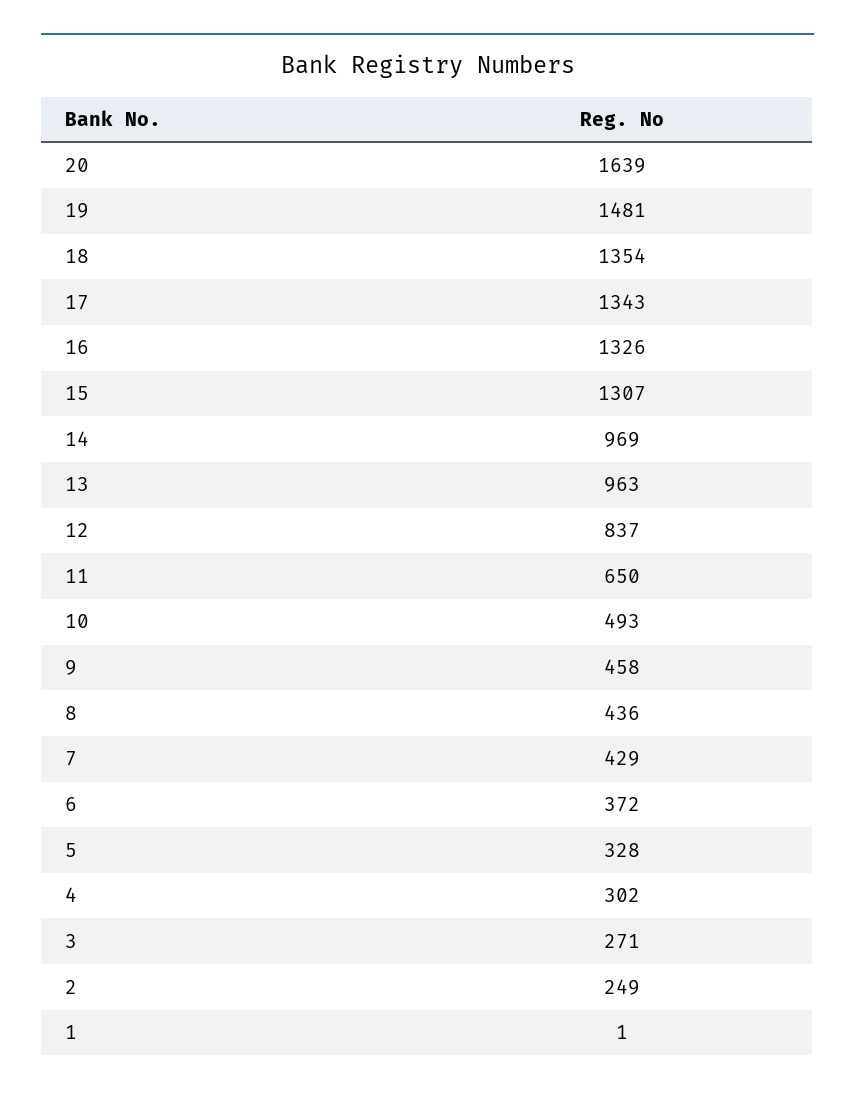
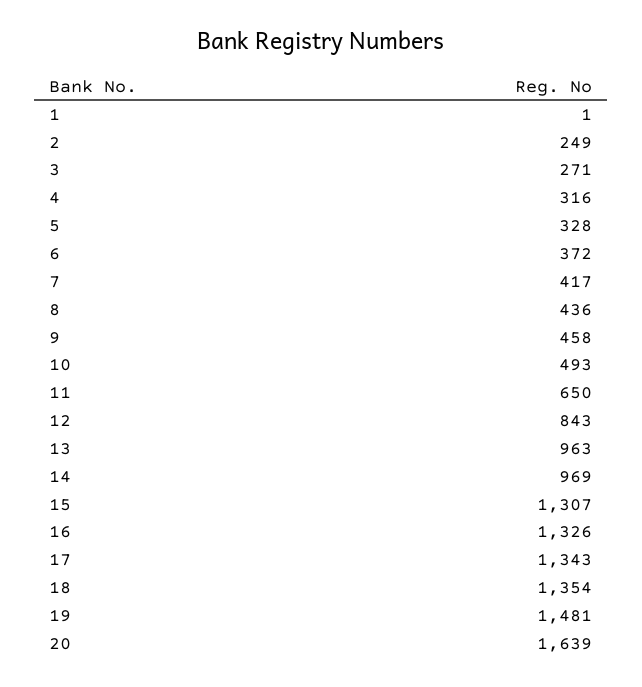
12: 837 -> 843
7: 429 -> 417
4: 302 -> 316

